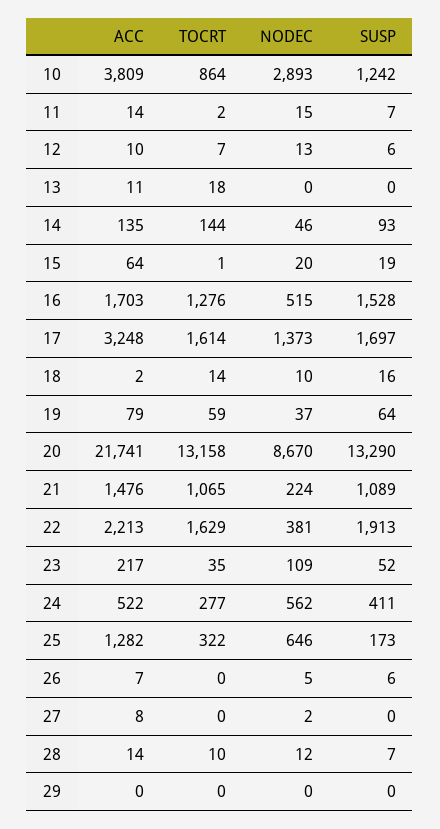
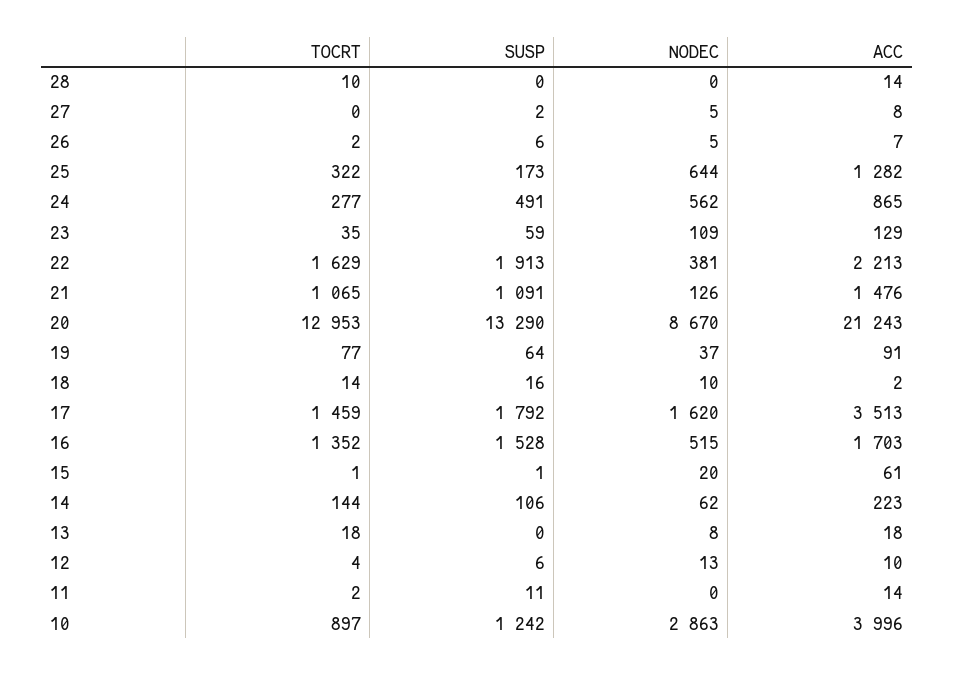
ACC, 10: 3809 -> 3996
TOCRT, 10: 864 -> 897
NODEC, 10: 2893 -> 2863
NODEC, 11: 15 -> 0
SUSP, 11: 7 -> 11
TOCRT, 12: 7 -> 4
ACC, 13: 11 -> 18
NODEC, 13: 0 -> 8
ACC, 14: 135 -> 223
NODEC, 14: 46 -> 62
SUSP, 14: 93 -> 106
ACC, 15: 64 -> 61
SUSP, 15: 19 -> 1
TOCRT, 16: 1276 -> 1352
ACC, 17: 3248 -> 3513
TOCRT, 17: 1614 -> 1459
NODEC, 17: 1373 -> 1620
SUSP, 17: 1697 -> 1792
ACC, 19: 79 -> 91
TOCRT, 19: 59 -> 77
ACC, 20: 21741 -> 21243
TOCRT, 20: 13158 -> 12953
NODEC, 21: 224 -> 126
SUSP, 21: 1089 -> 1091
ACC, 23: 217 -> 129
SUSP, 23: 52 -> 59
ACC, 24: 522 -> 865
SUSP, 24: 411 -> 491
NODEC, 25: 646 -> 644
TOCRT, 26: 0 -> 2
NODEC, 27: 2 -> 5
SUSP, 27: 0 -> 2
NODEC, 28: 12 -> 0
SUSP, 28: 7 -> 0
ACC, 29: 0 -> none
TOCRT, 29: 0 -> none
NODEC, 29: 0 -> none
SUSP, 29: 0 -> none

